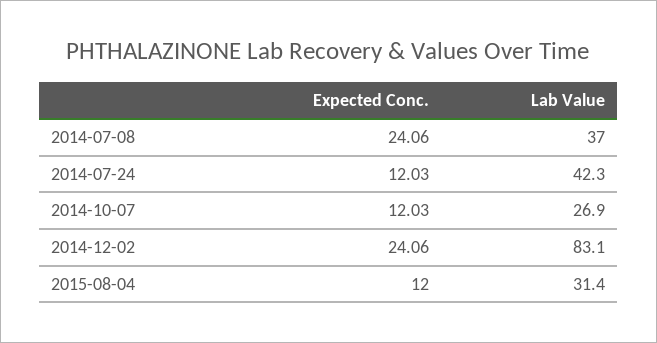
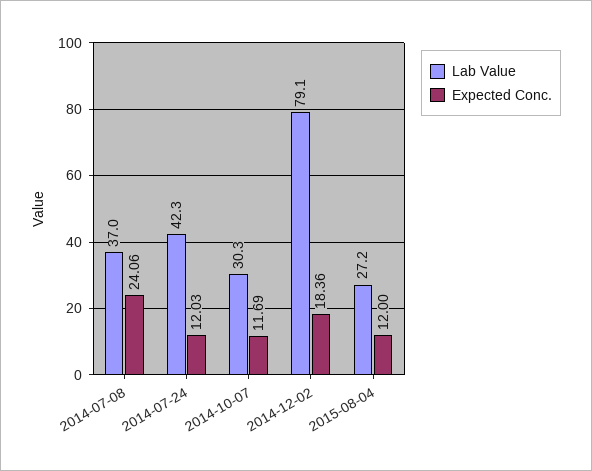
Expected Conc., 2014-10-07: 12.03 -> 11.69
Lab Value, 2014-10-07: 26.9 -> 30.3
Expected Conc., 2014-12-02: 24.06 -> 18.36
Lab Value, 2014-12-02: 83.1 -> 79.1
Lab Value, 2015-08-04: 31.4 -> 27.2

